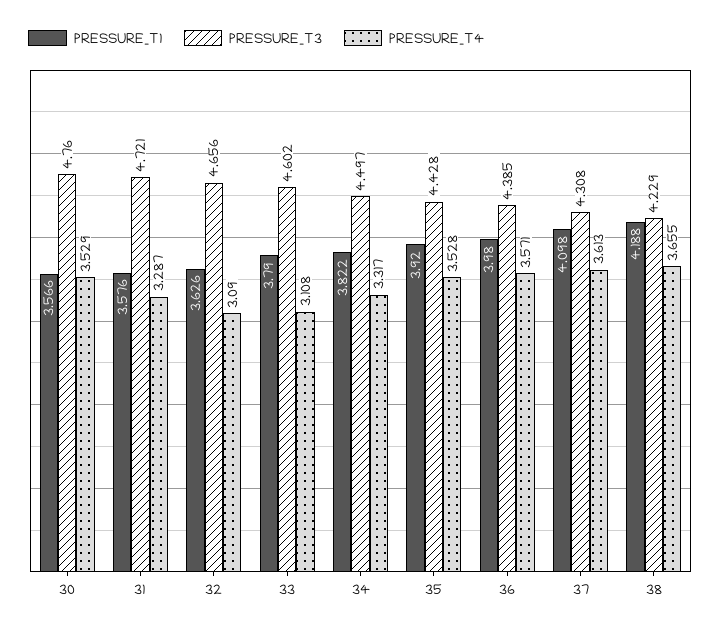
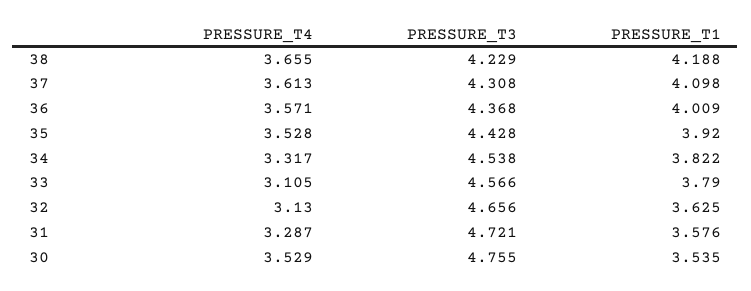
PRESSURE_T1, 30: 3.566 -> 3.535
PRESSURE_T3, 30: 4.76 -> 4.755
PRESSURE_T1, 32: 3.626 -> 3.625
PRESSURE_T4, 32: 3.09 -> 3.13
PRESSURE_T3, 33: 4.602 -> 4.566
PRESSURE_T4, 33: 3.108 -> 3.105
PRESSURE_T3, 34: 4.497 -> 4.538
PRESSURE_T1, 36: 3.98 -> 4.009
PRESSURE_T3, 36: 4.385 -> 4.368

